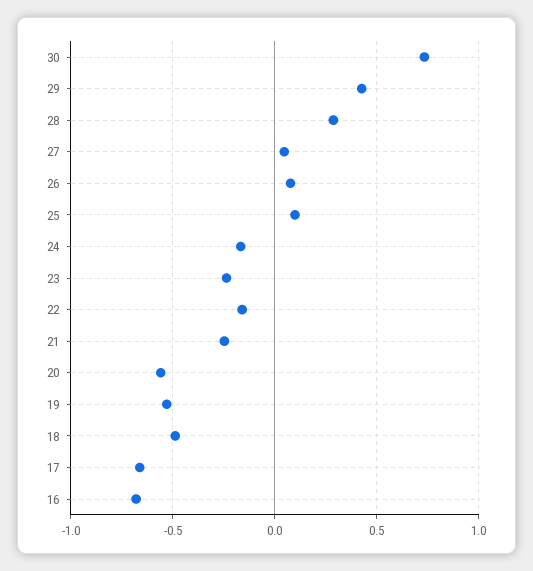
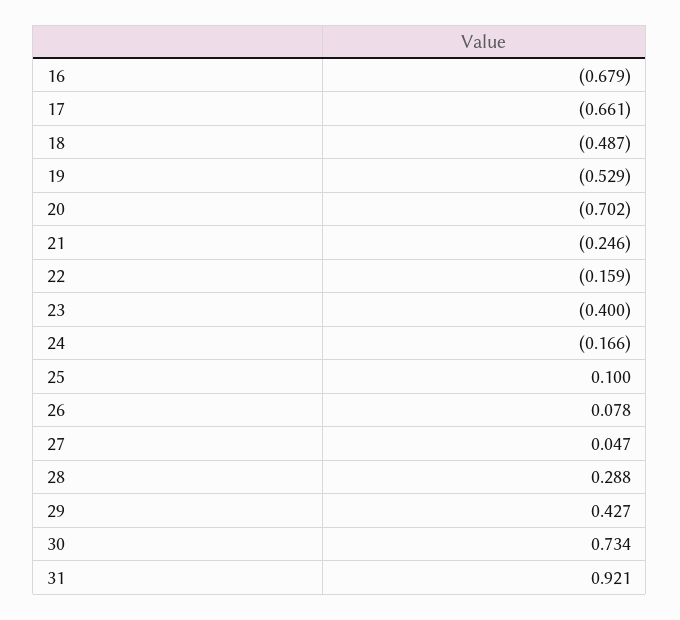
23: -0.25 -> -0.4
20: -0.55 -> -0.702
31: none -> 0.921

